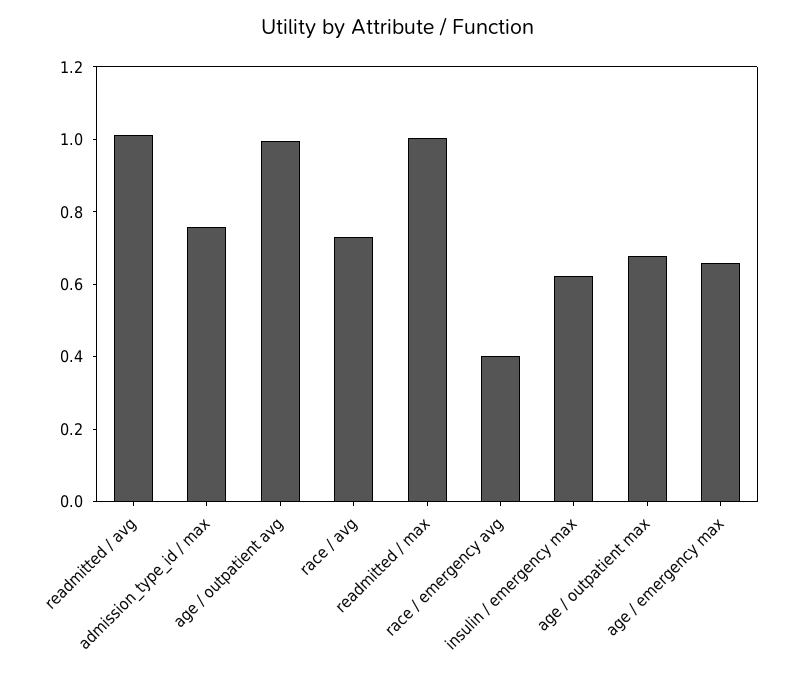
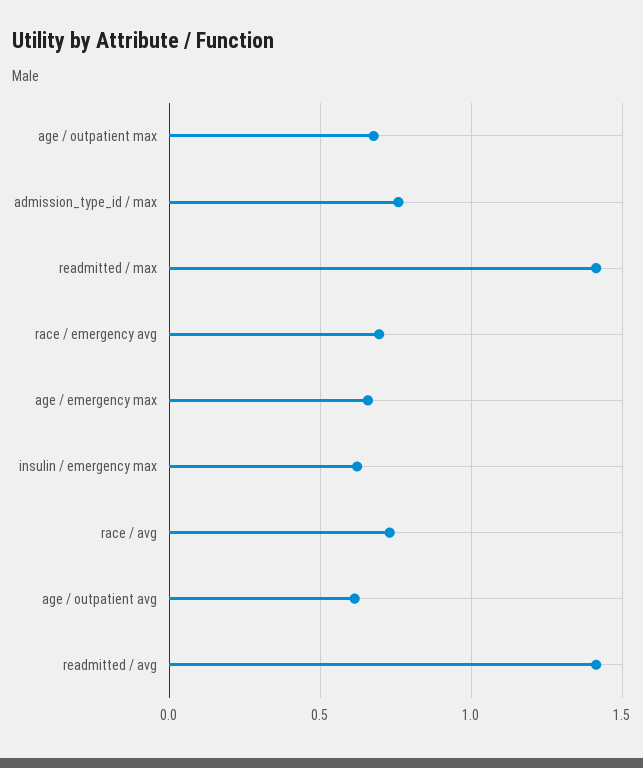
readmitted / avg: 1 -> 1.4
age / outpatient avg: 1 -> 0.6
readmitted / max: 1 -> 1.4
race / emergency avg: 0.4 -> 0.7

